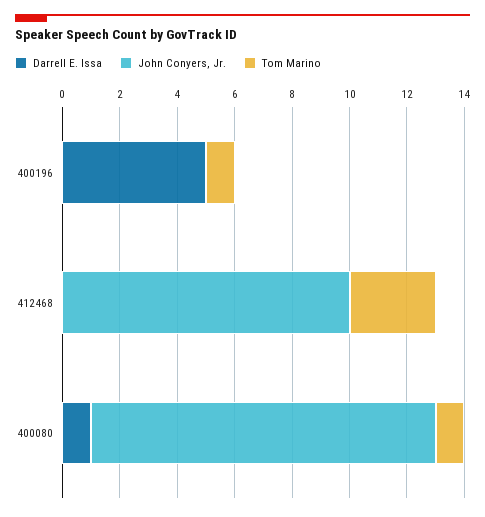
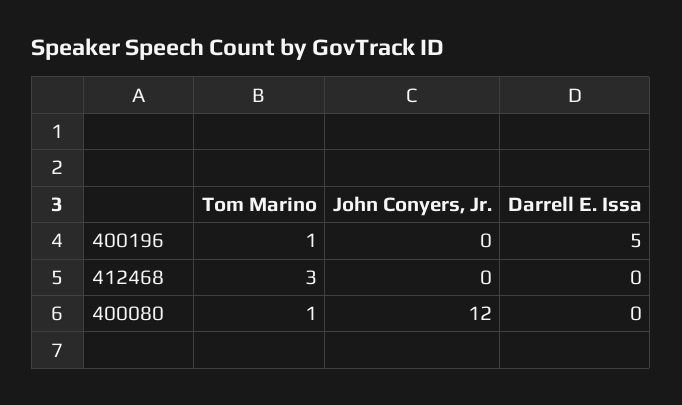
John Conyers, Jr., 412468: 10 -> 0
Darrell E. Issa, 400080: 1 -> 0

